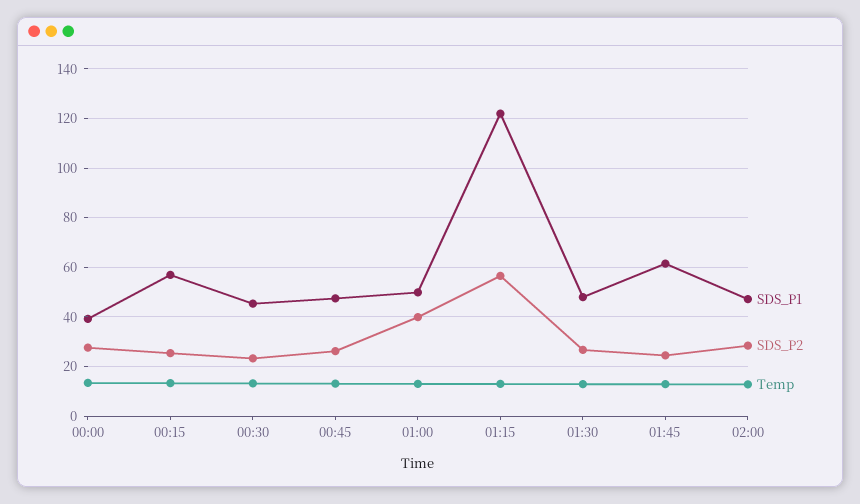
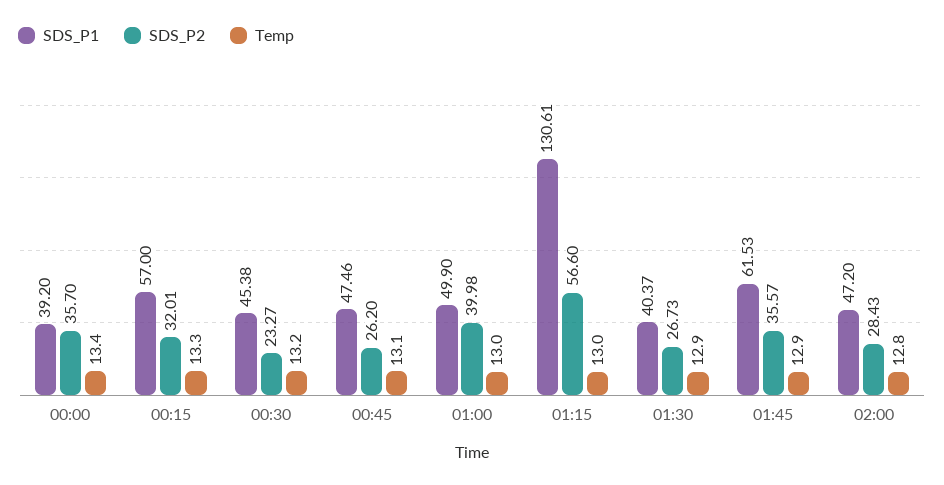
SDS_P2, 00:00: 27.5 -> 35.7
SDS_P2, 00:15: 25 -> 32.01
SDS_P1, 01:15: 122.5 -> 130.61
SDS_P1, 01:30: 47.5 -> 40.37
SDS_P2, 01:45: 25 -> 35.57

